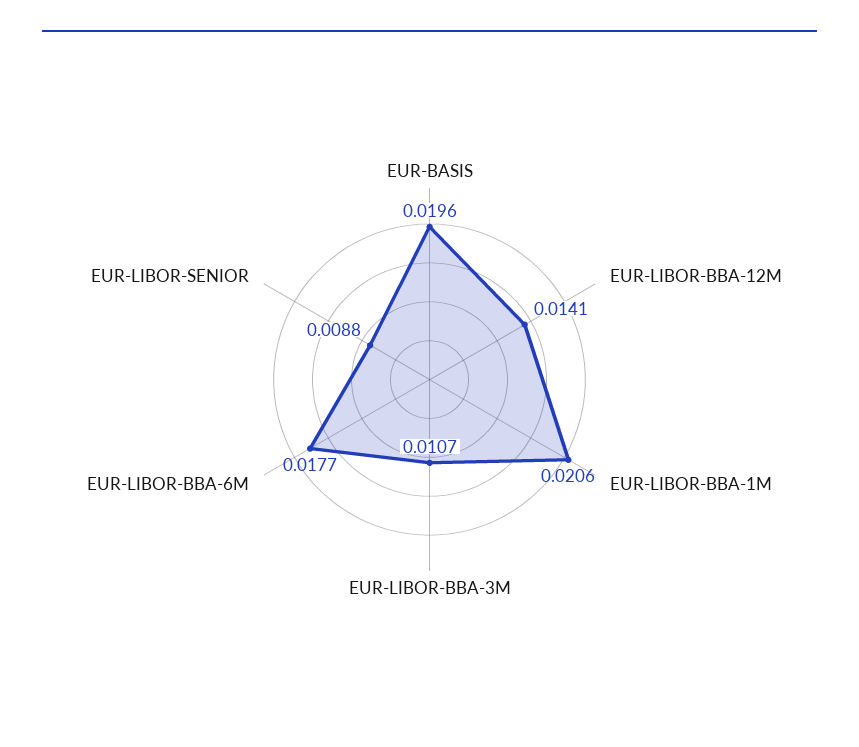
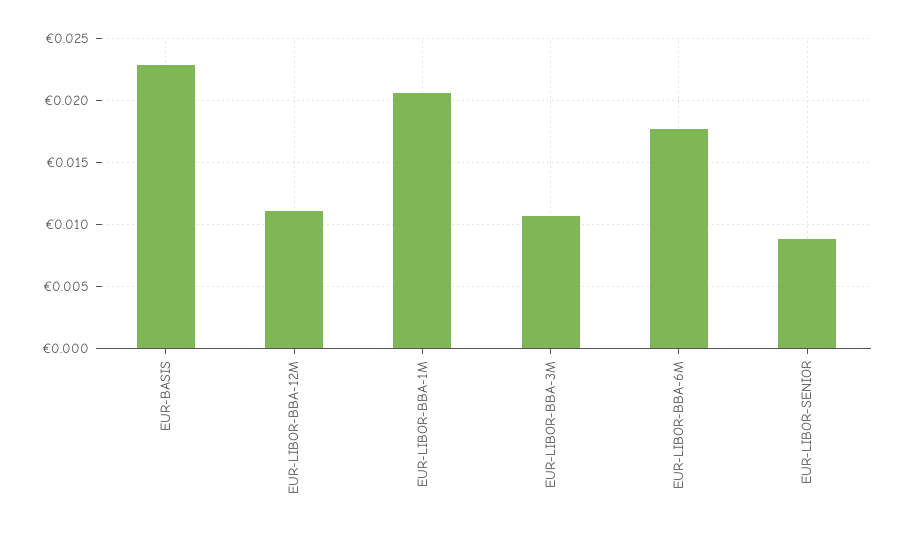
EUR-BASIS: 0.0196 -> 0.023
EUR-LIBOR-BBA-12M: 0.0141 -> 0.011

